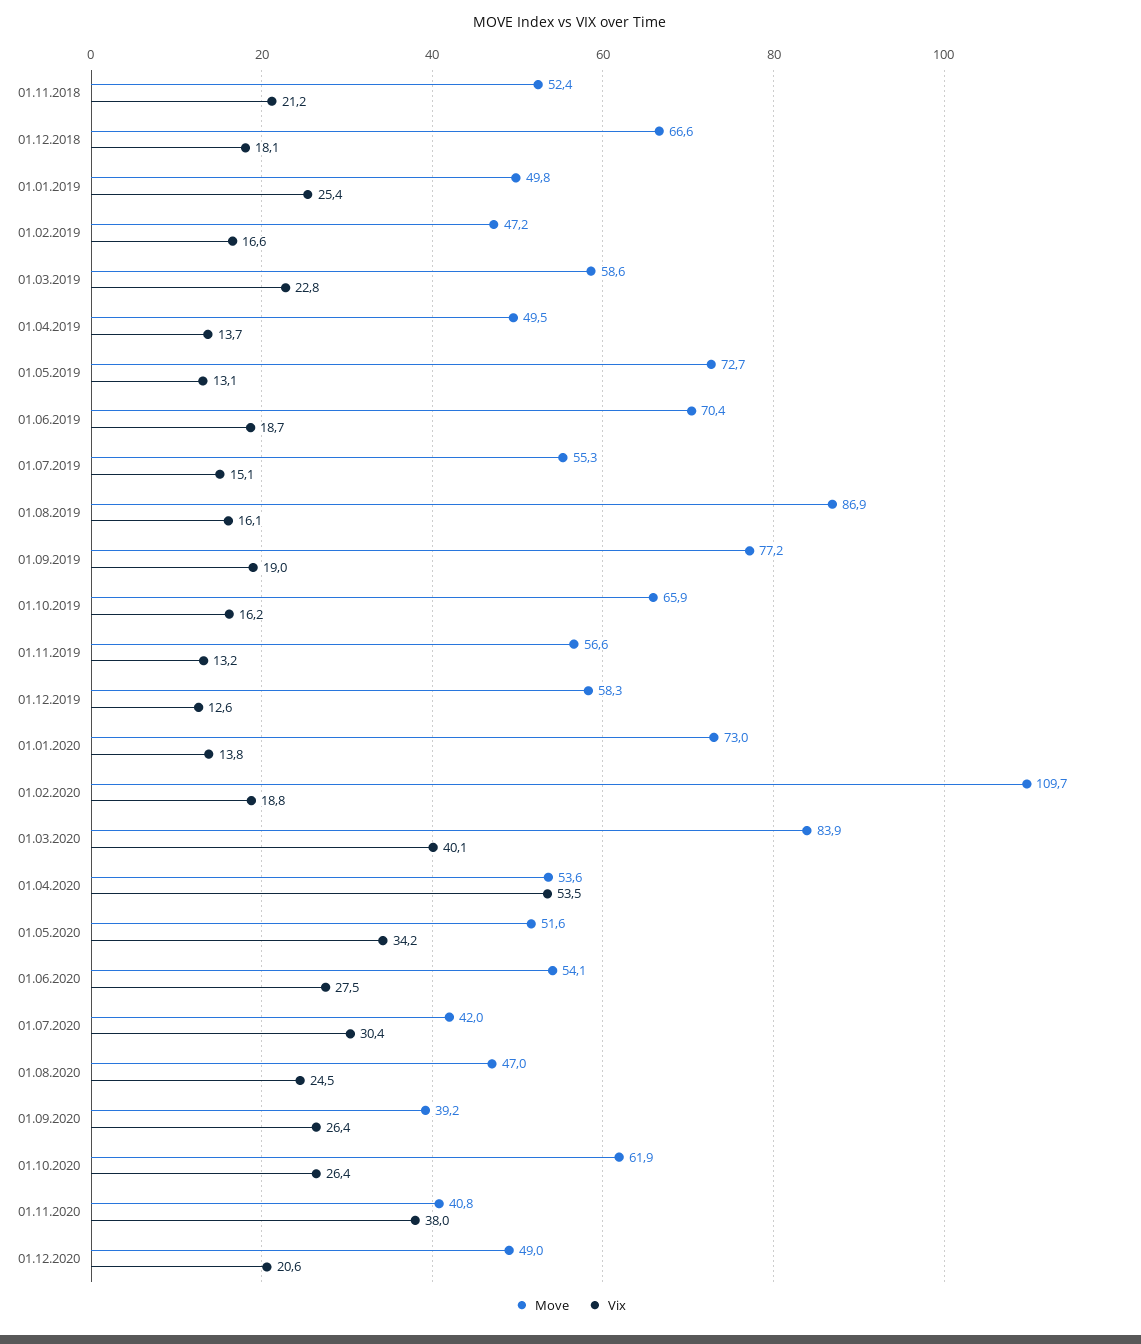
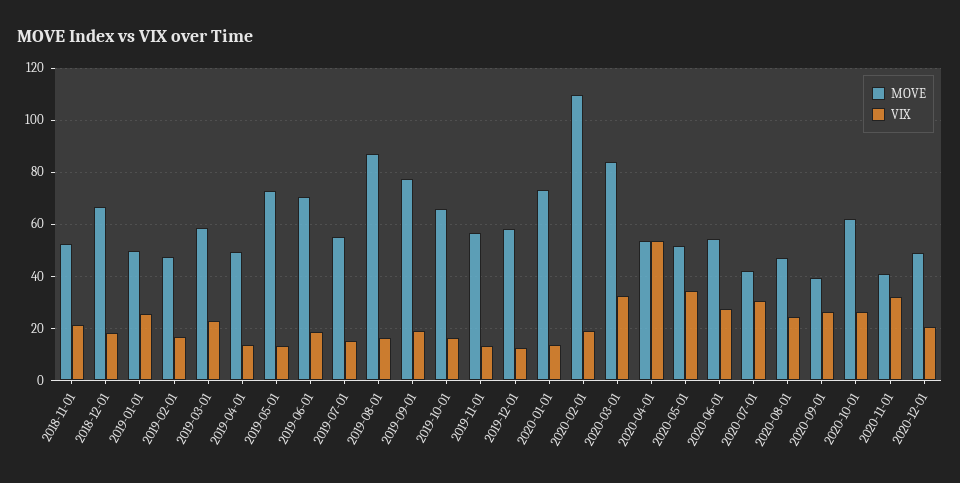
Vix, 01.03.2020: 40.1 -> 32.5
Vix, 01.11.2020: 38 -> 32.5

